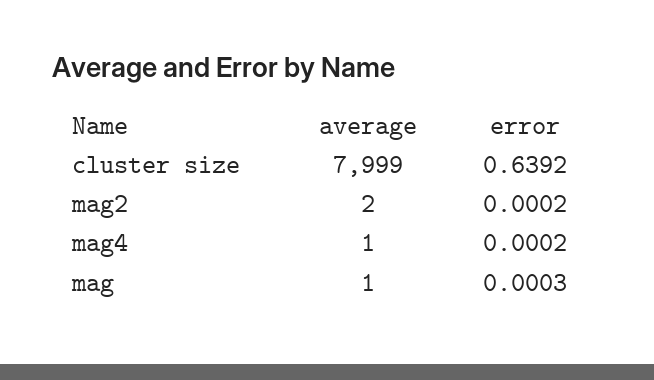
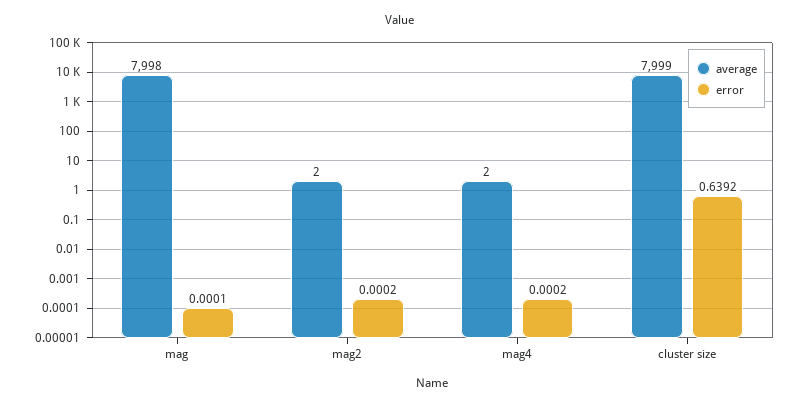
average, mag4: 1 -> 2
average, mag: 1 -> 7998
error, mag: 0.0003 -> 0.0001

